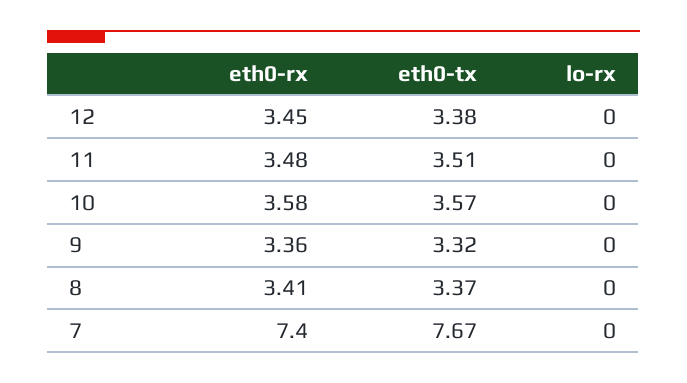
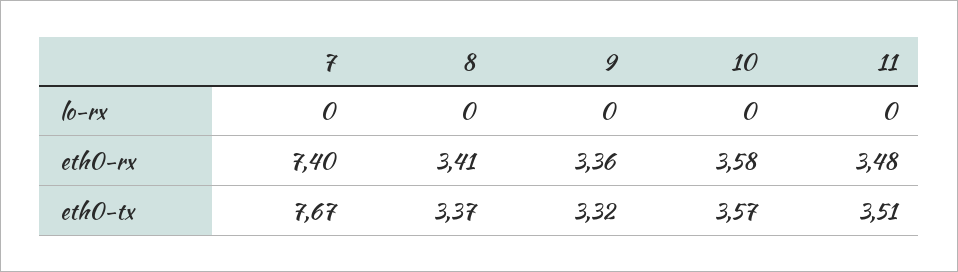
eth0-rx, 12: 3.45 -> none
eth0-tx, 12: 3.38 -> none
lo-rx, 12: 0 -> none

